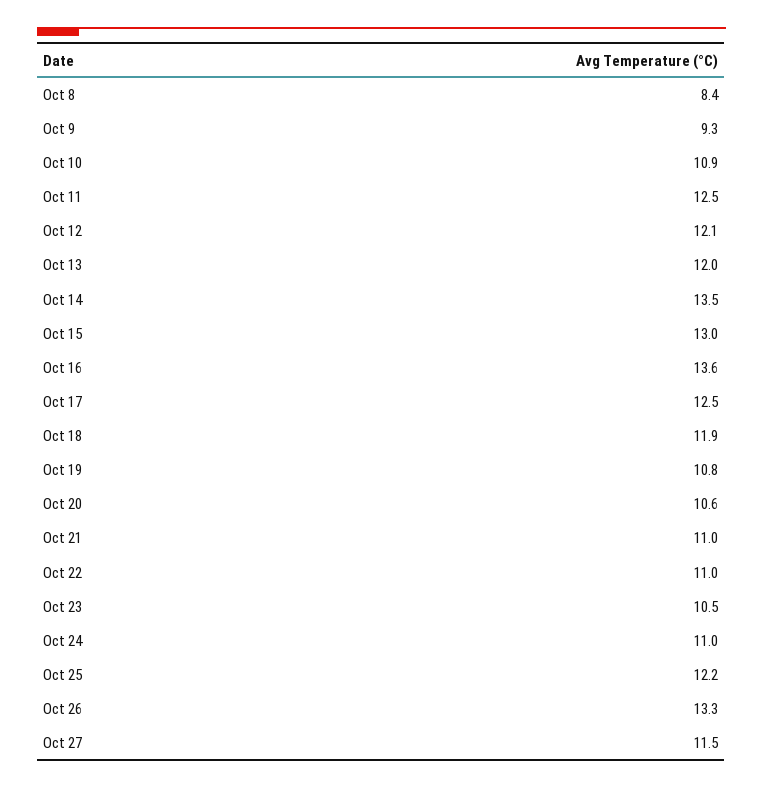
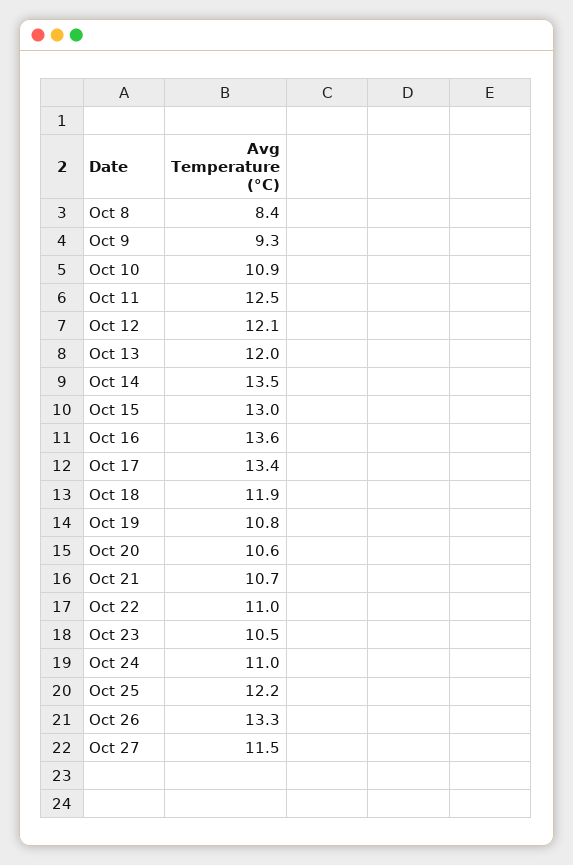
Oct 17: 12.5 -> 13.4
Oct 21: 11 -> 10.7

